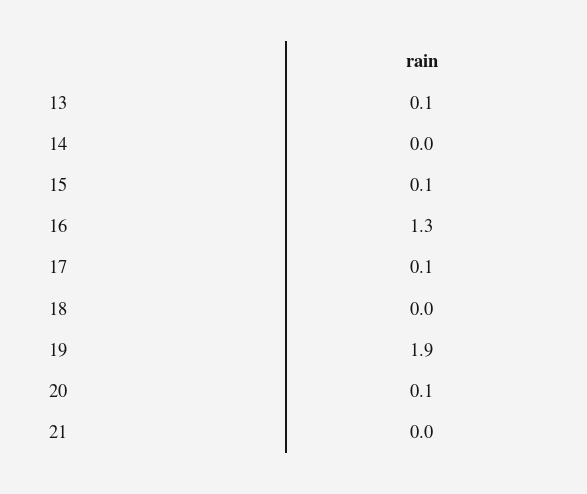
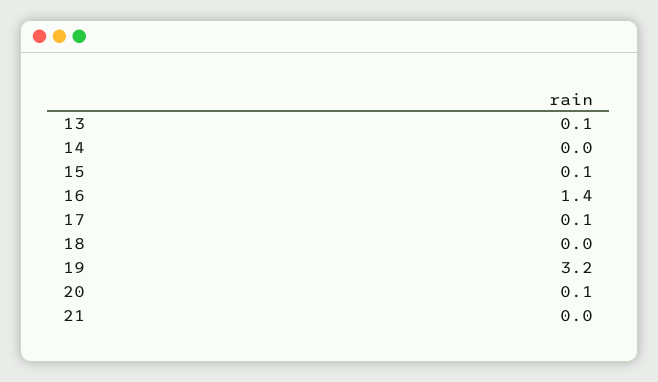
16: 1.3 -> 1.4
19: 1.9 -> 3.2

